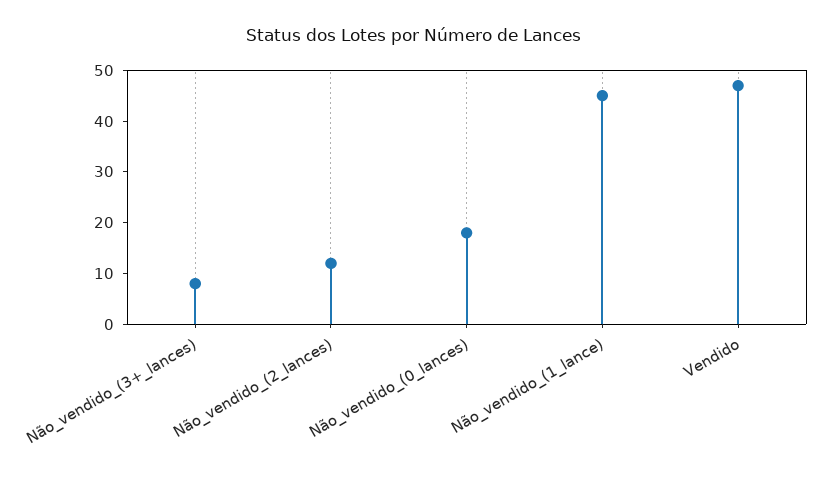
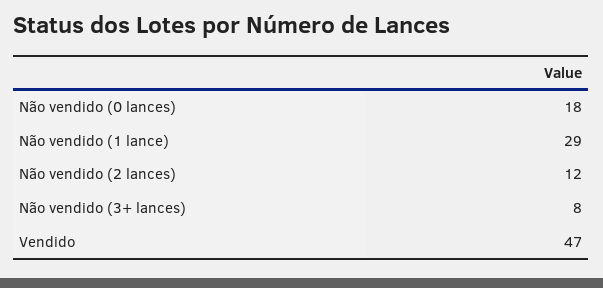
Não_vendido_(1_lance): 45 -> 29

